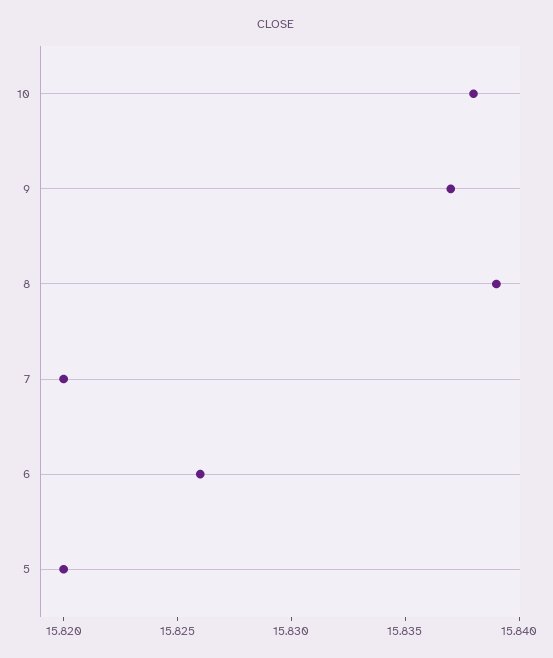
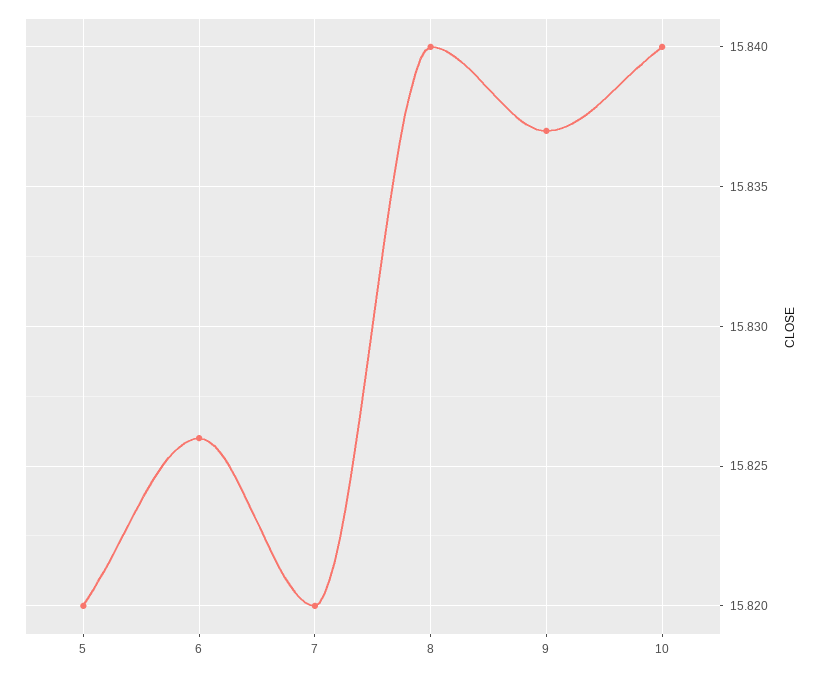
10: 15.838 -> 15.84
8: 15.839 -> 15.84

